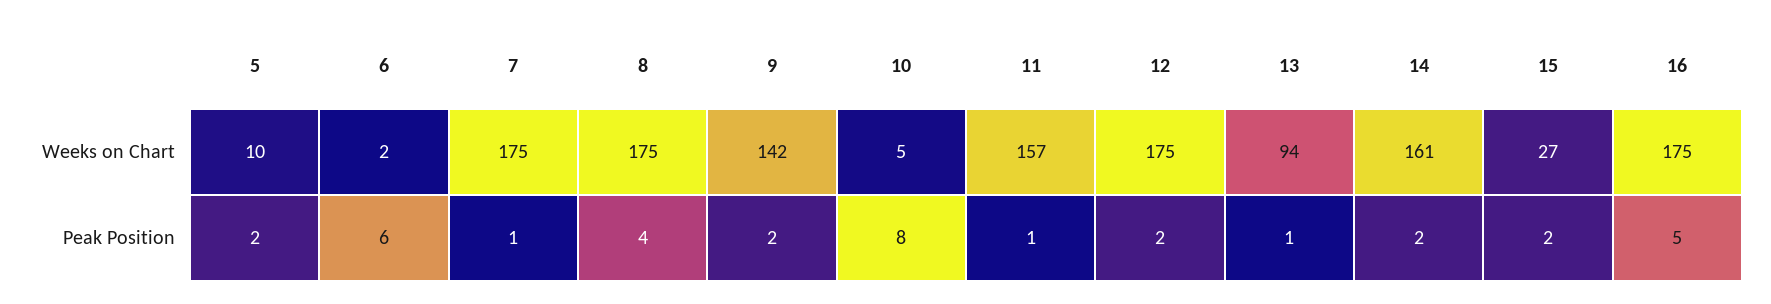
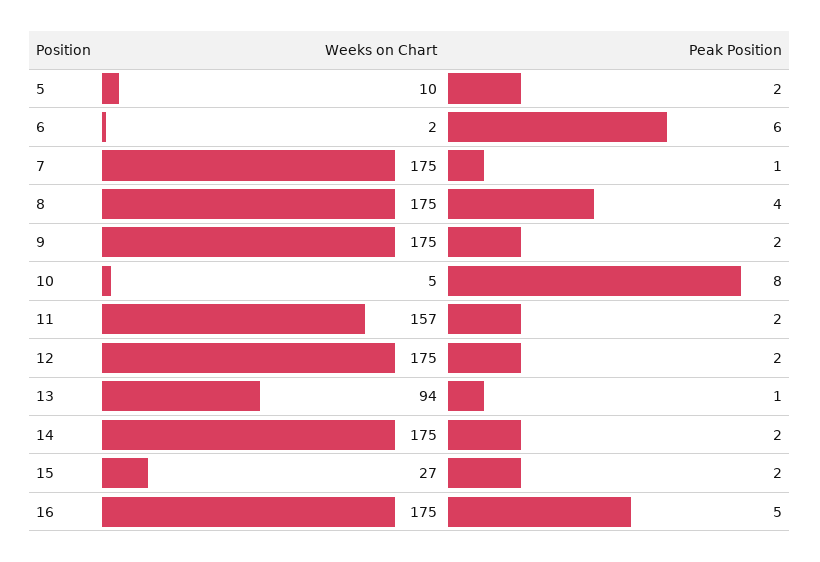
9, Weeks on Chart: 142 -> 175
14, Weeks on Chart: 161 -> 175
11, Peak Position: 1 -> 2

